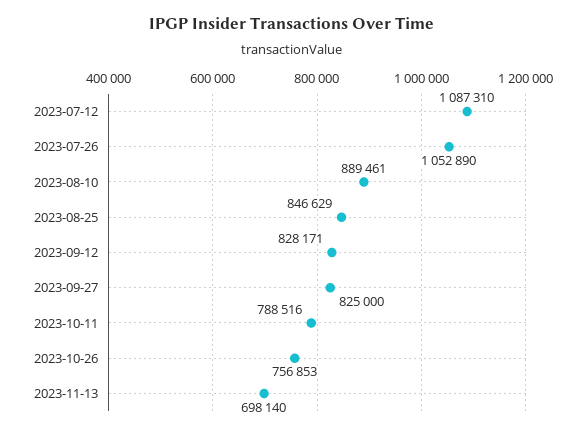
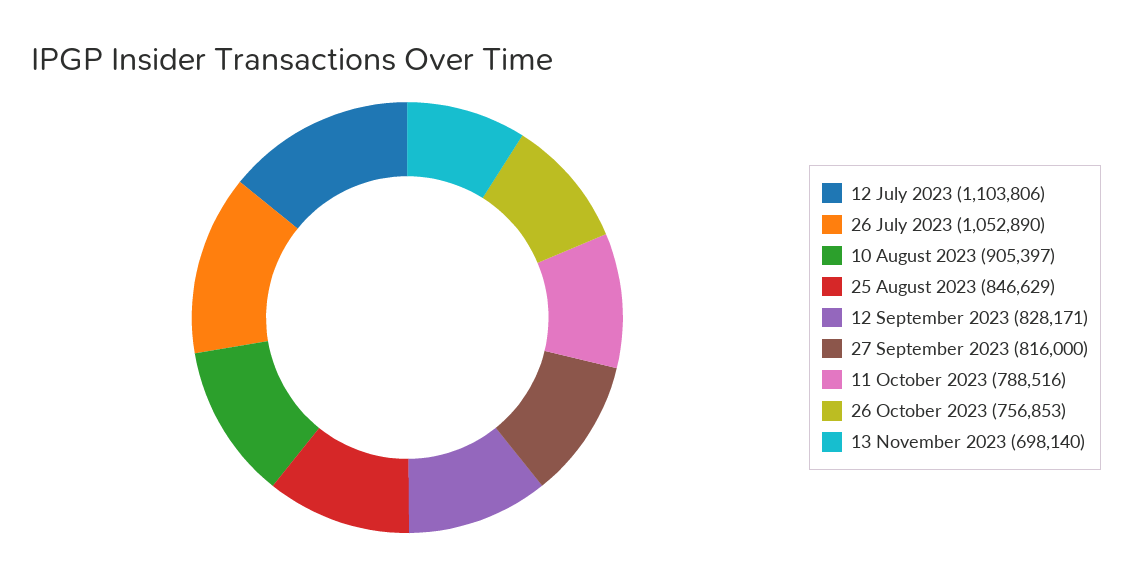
2023-07-12: 1087310 -> 1103806
2023-08-10: 889461 -> 905397
2023-09-27: 825000 -> 816000

